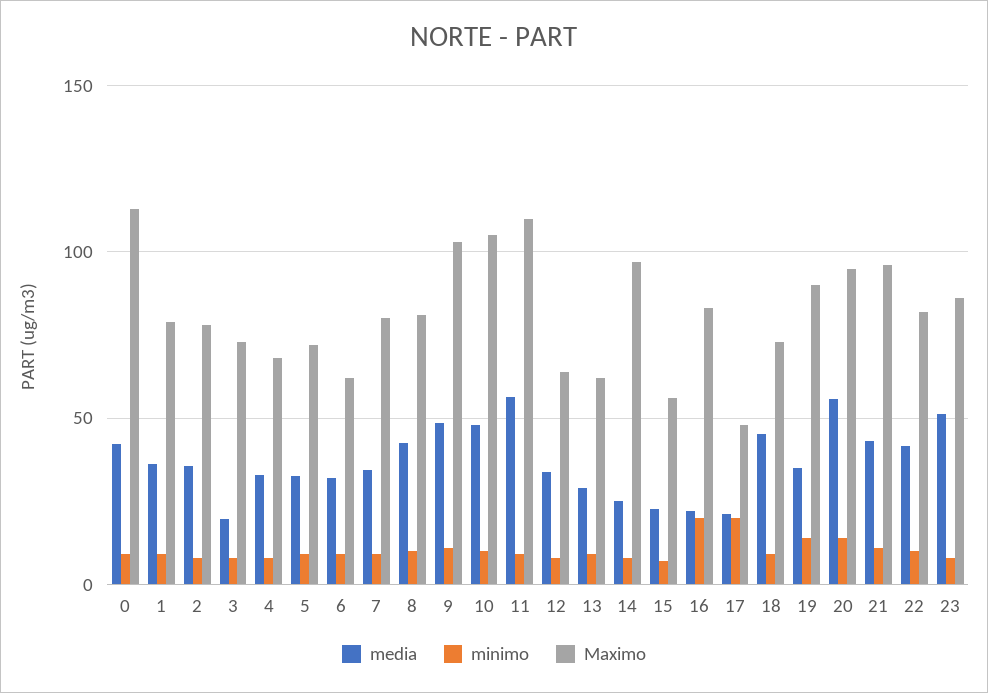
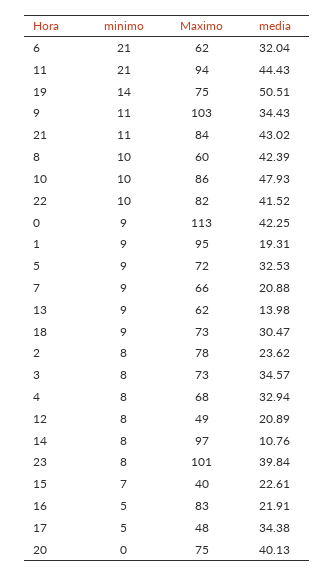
media, 1: 35 -> 19.31
Maximo, 1: 80 -> 95
media, 2: 35 -> 23.62
media, 3: 20 -> 34.57
minimo, 6: 10 -> 21
media, 7: 35 -> 20.88
Maximo, 7: 80 -> 66
Maximo, 8: 80 -> 60
media, 9: 50 -> 34.43
Maximo, 10: 105 -> 86
media, 11: 55 -> 44.43
minimo, 11: 10 -> 21
Maximo, 11: 110 -> 94
media, 12: 35 -> 20.89
Maximo, 12: 65 -> 49
media, 13: 30 -> 13.98
media, 14: 25 -> 10.76
Maximo, 15: 55 -> 40
minimo, 16: 20 -> 5
media, 17: 20 -> 34.38
minimo, 17: 20 -> 5
media, 18: 45 -> 30.47
media, 19: 35 -> 50.51
Maximo, 19: 90 -> 75
media, 20: 55 -> 40.13
minimo, 20: 15 -> 0
Maximo, 20: 95 -> 75
Maximo, 21: 95 -> 84
media, 23: 50 -> 39.84
Maximo, 23: 85 -> 101

